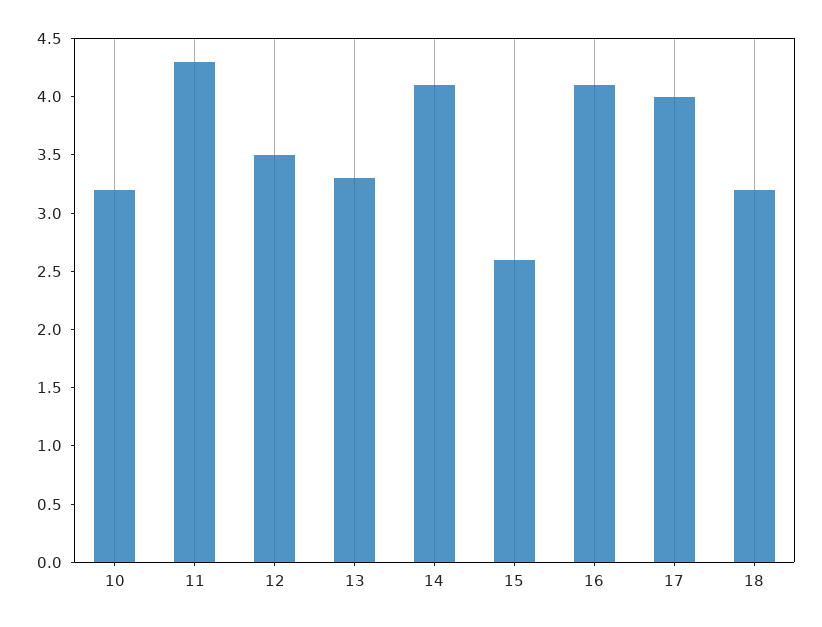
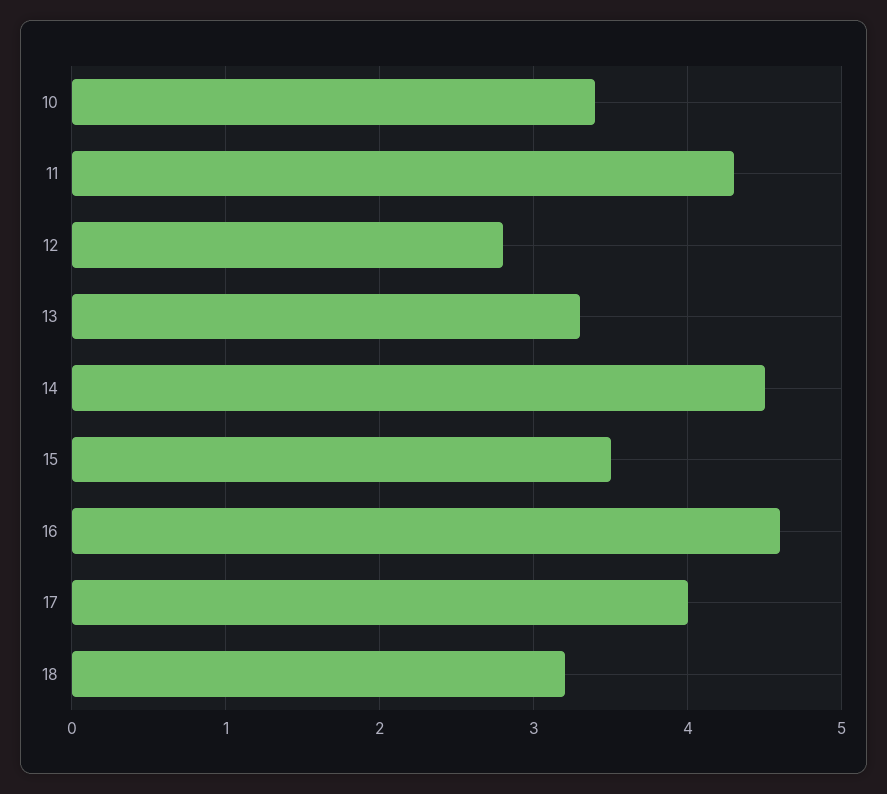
10: 3.2 -> 3.4
12: 3.5 -> 2.8
14: 4.1 -> 4.5
15: 2.6 -> 3.5
16: 4.1 -> 4.6

